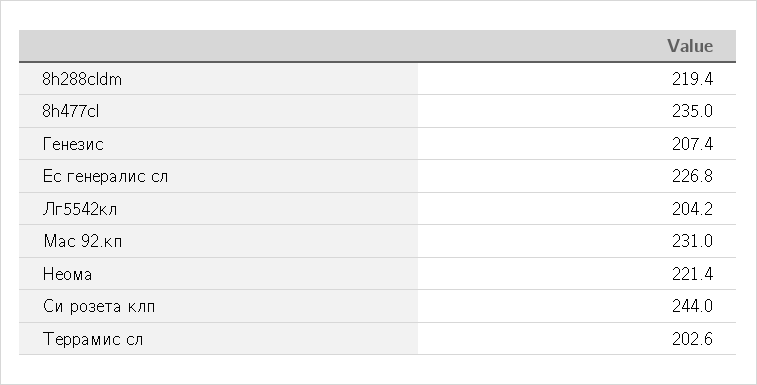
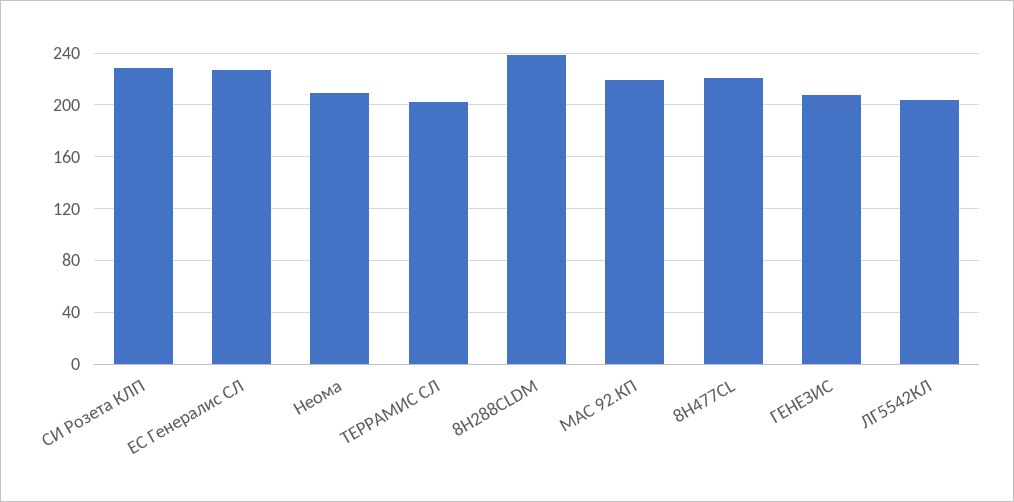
8h288cldm: 219.4 -> 240
8h477cl: 235 -> 220
Мас 92.кп: 231 -> 220
Неома: 221.4 -> 210
Си розета клп: 244 -> 230

